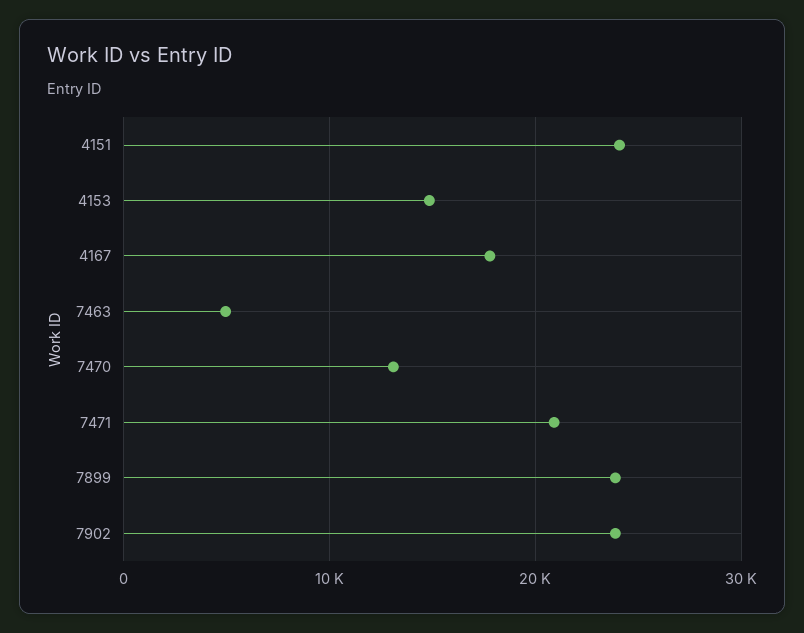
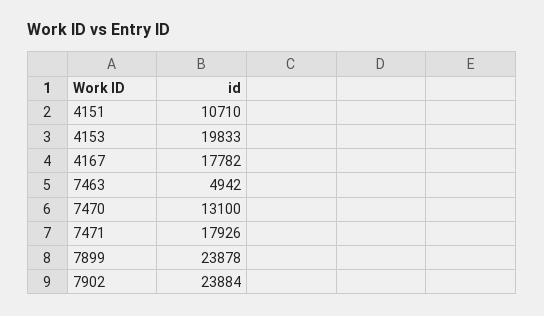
4151: 24000 -> 10710
4153: 15000 -> 19833
7471: 21000 -> 17926

